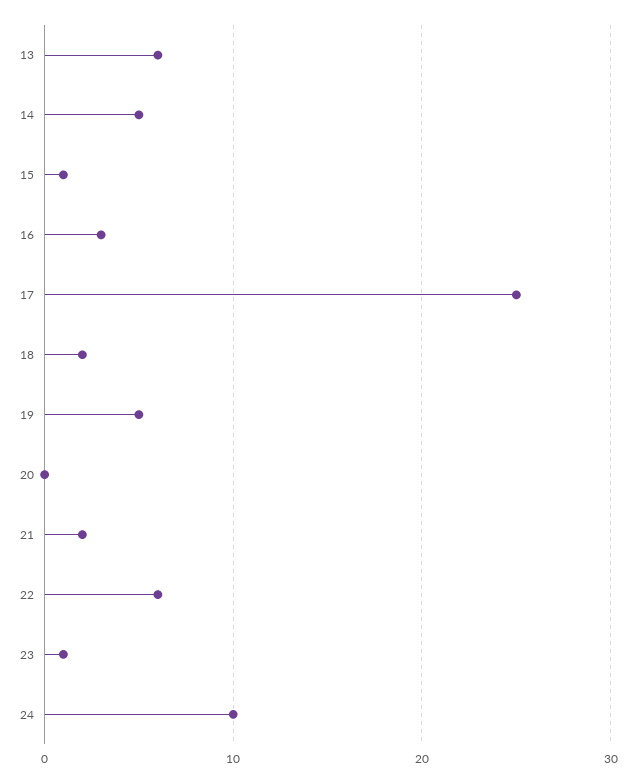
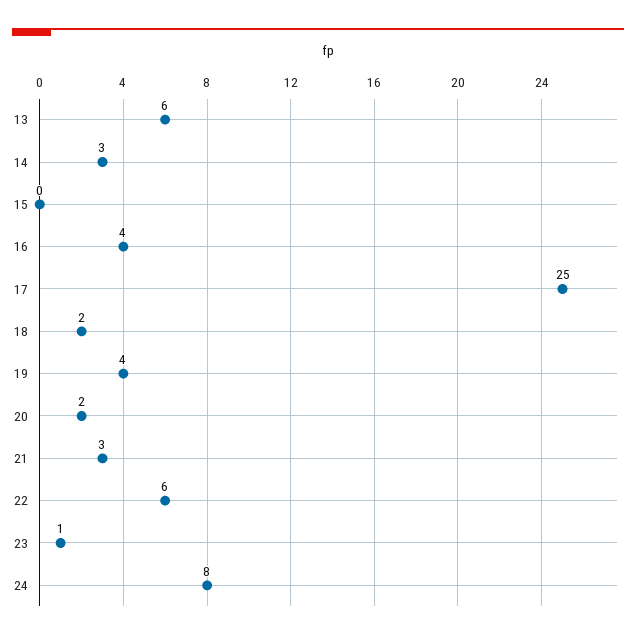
14: 5 -> 3
15: 1 -> 0
16: 3 -> 4
19: 5 -> 4
20: 0 -> 2
21: 2 -> 3
24: 10 -> 8

